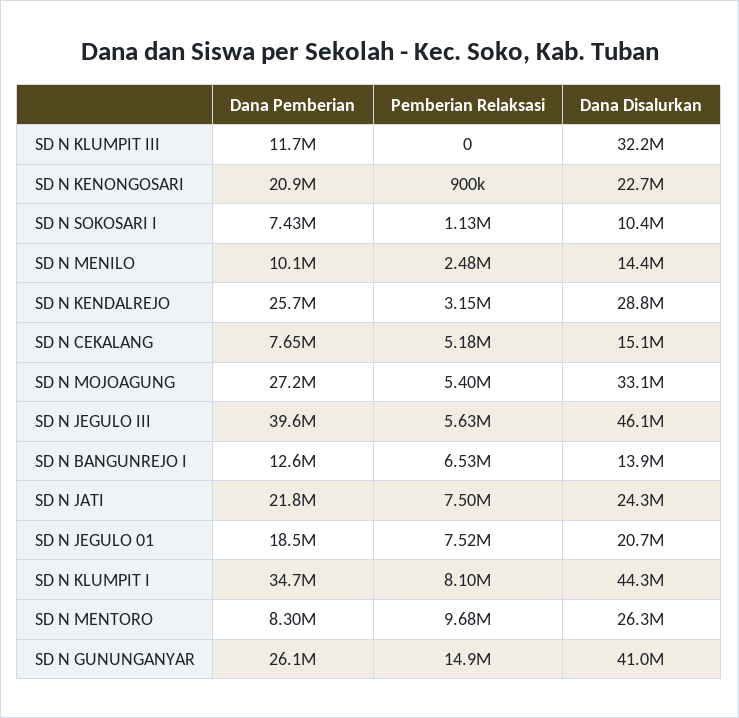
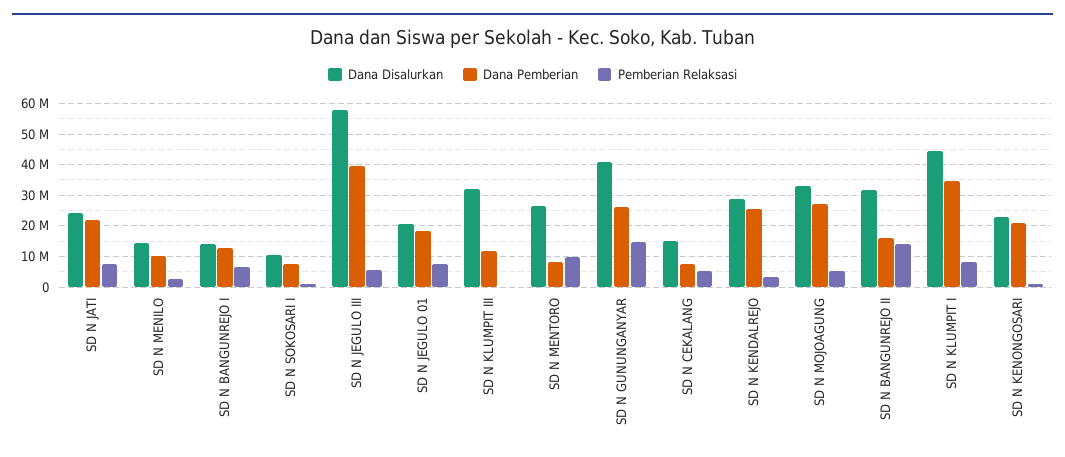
Dana Disalurkan, SD N JEGULO III: 46100000 -> 58000000
Dana Disalurkan, SD N BANGUNREJO II: none -> 32000000
Dana Pemberian, SD N BANGUNREJO II: none -> 16000000
Pemberian Relaksasi, SD N BANGUNREJO II: none -> 14000000

